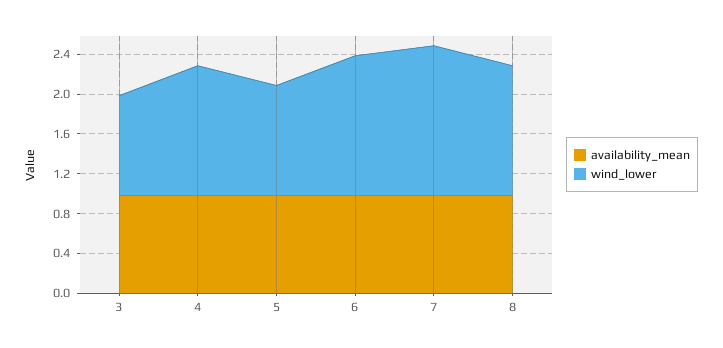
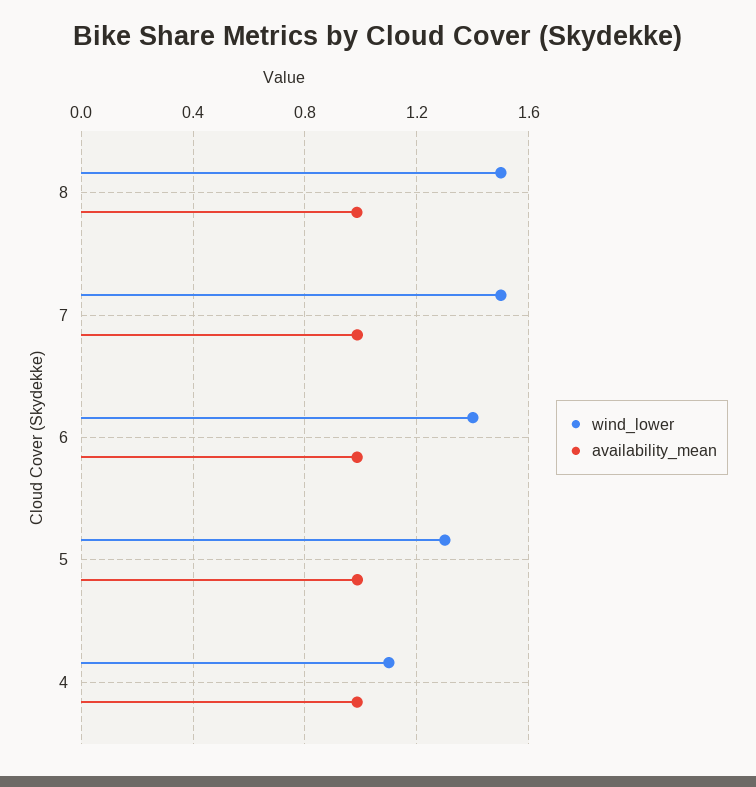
availability_mean, 3: 1 -> none
wind_lower, 3: 1 -> none
wind_lower, 4: 1.3 -> 1.1
wind_lower, 5: 1.1 -> 1.3
wind_lower, 8: 1.3 -> 1.5

